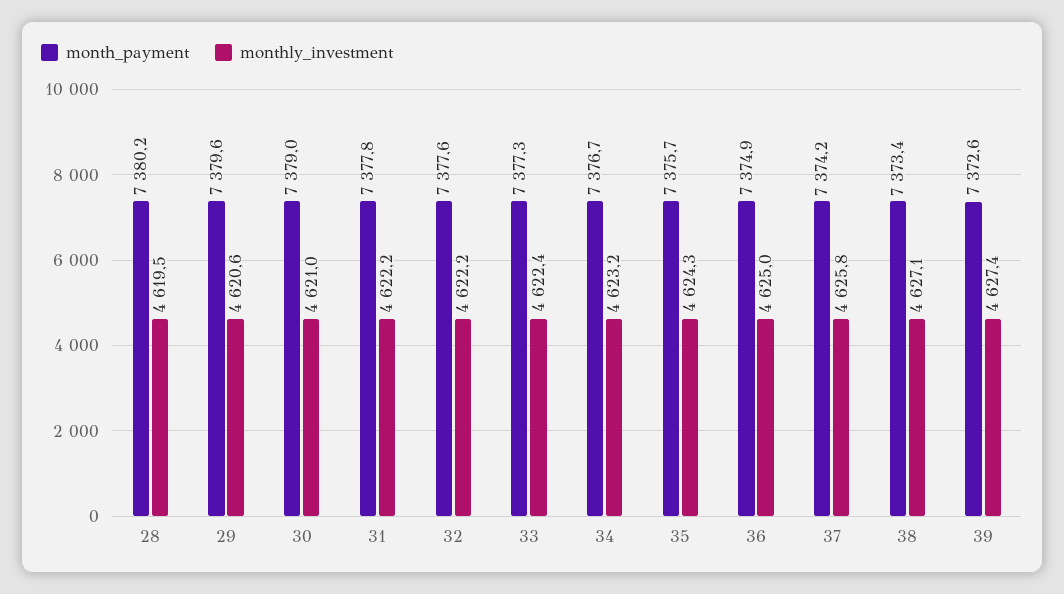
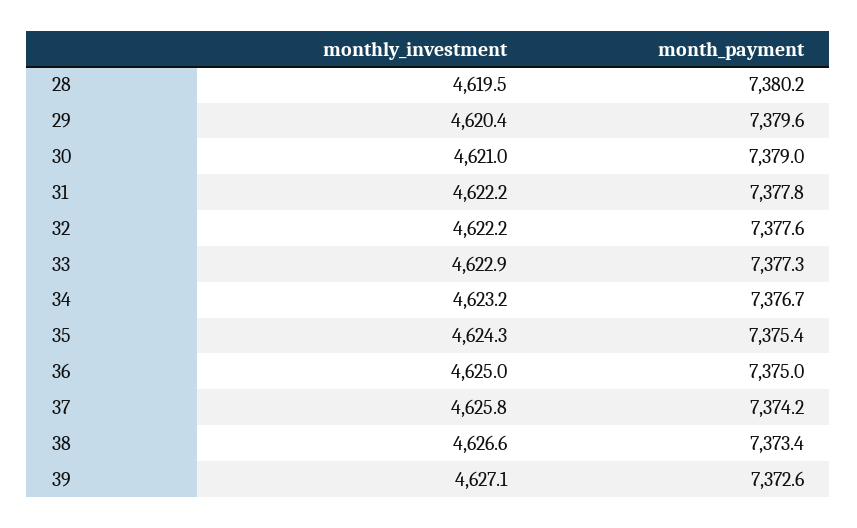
monthly_investment, 29: 4620.6 -> 4620.4
monthly_investment, 33: 4622.4 -> 4622.9
month_payment, 35: 7375.7 -> 7375.4
month_payment, 36: 7374.9 -> 7375
monthly_investment, 38: 4627.1 -> 4626.6
monthly_investment, 39: 4627.4 -> 4627.1

